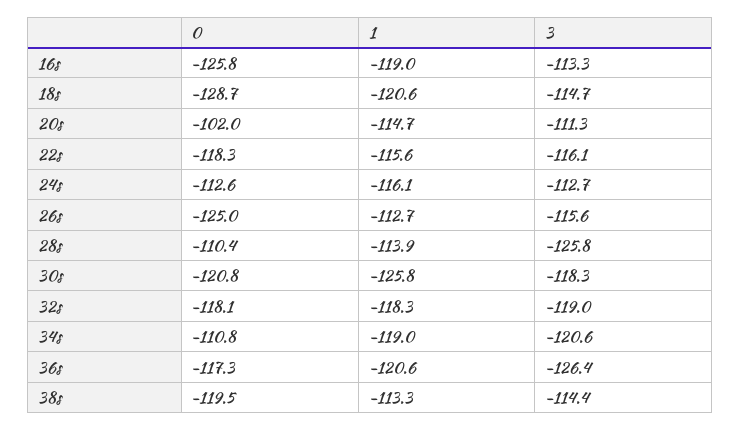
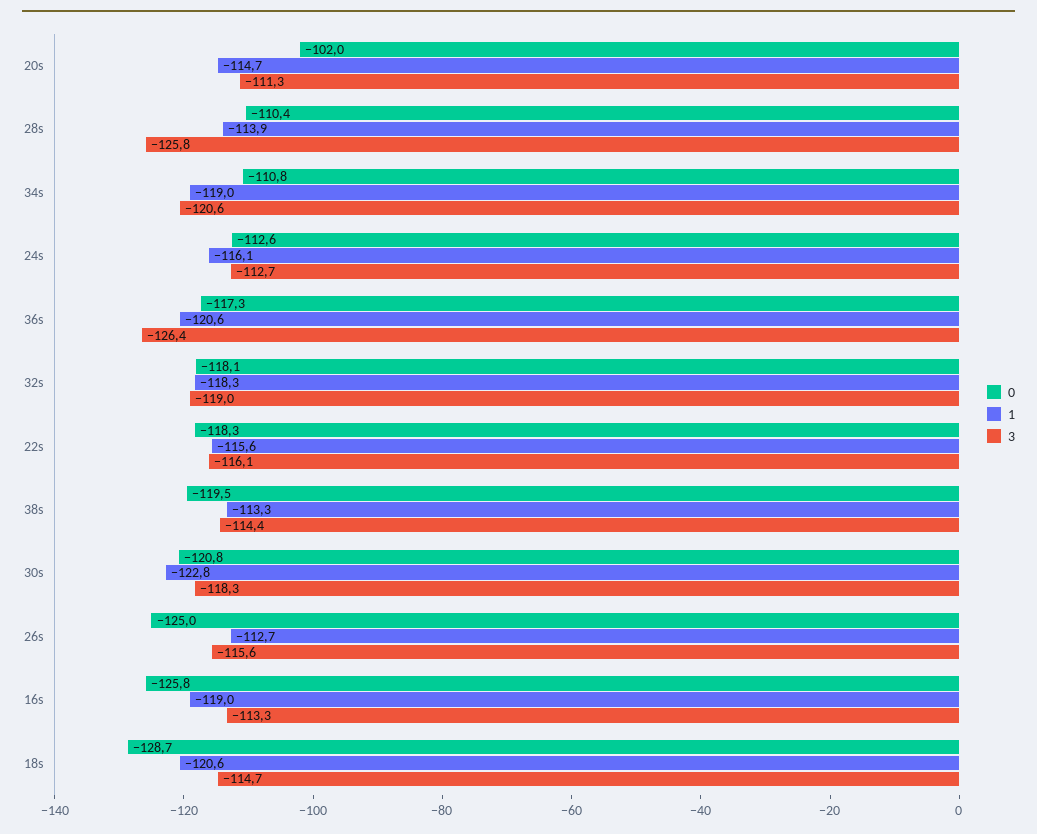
1, 30s: -125.8 -> -122.8

